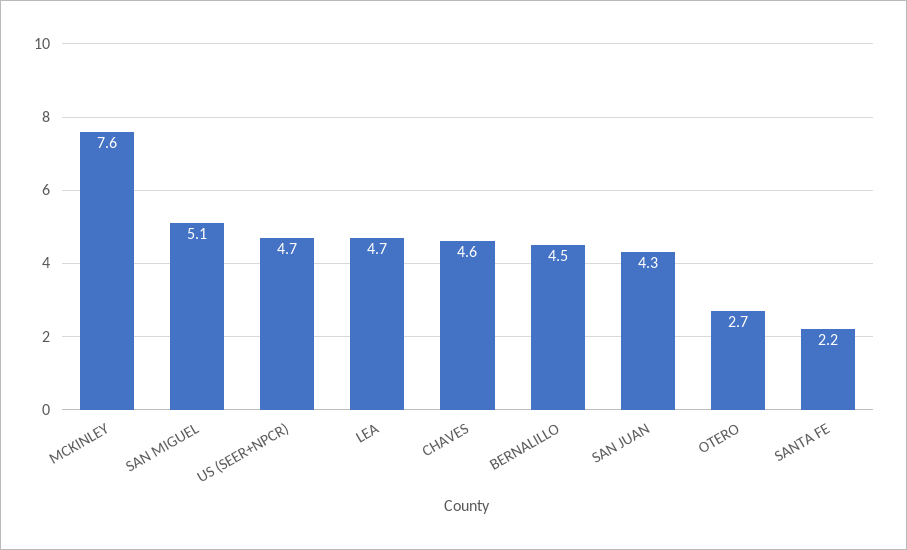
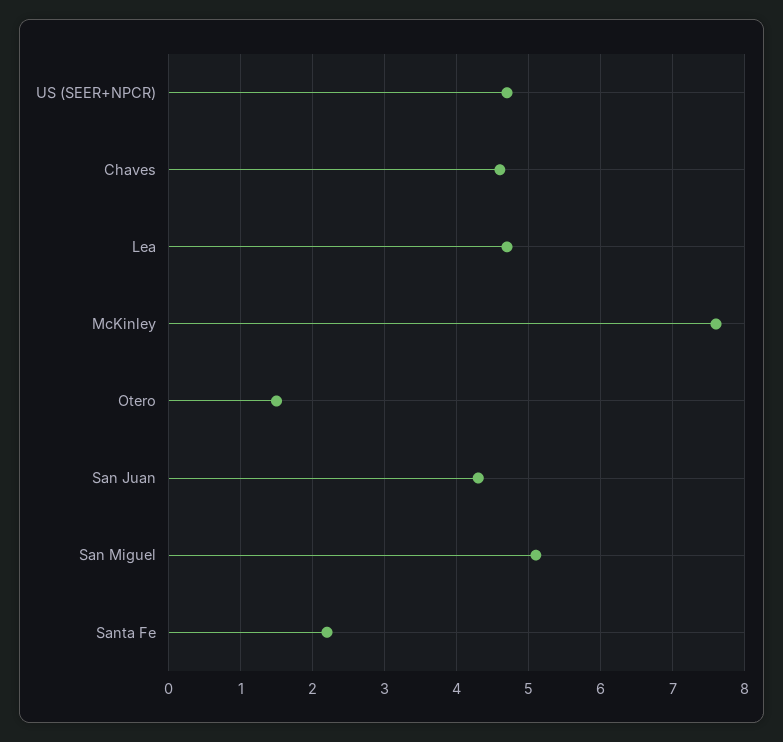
BERNALILLO: 4.5 -> none
OTERO: 2.7 -> 1.5

